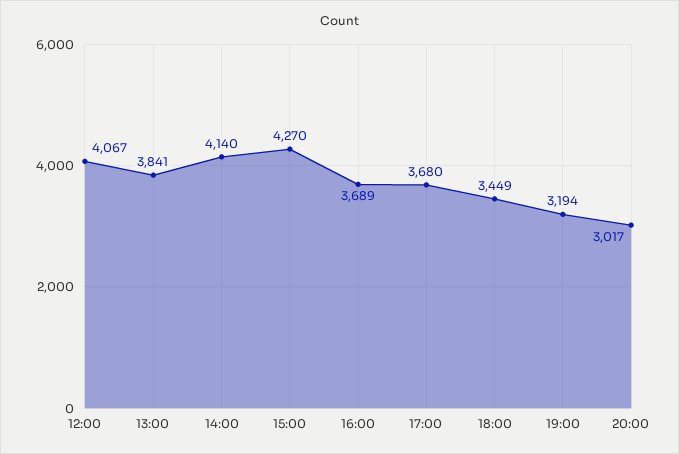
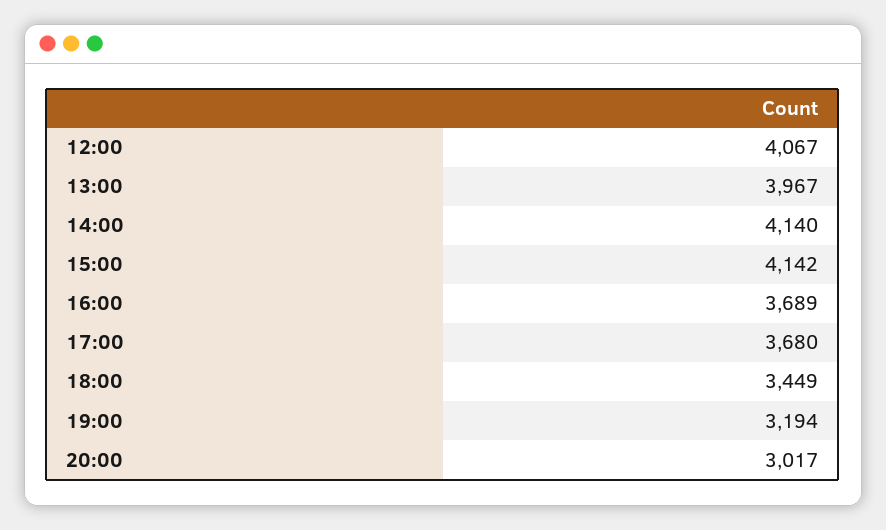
13:00: 3841 -> 3967
15:00: 4270 -> 4142

